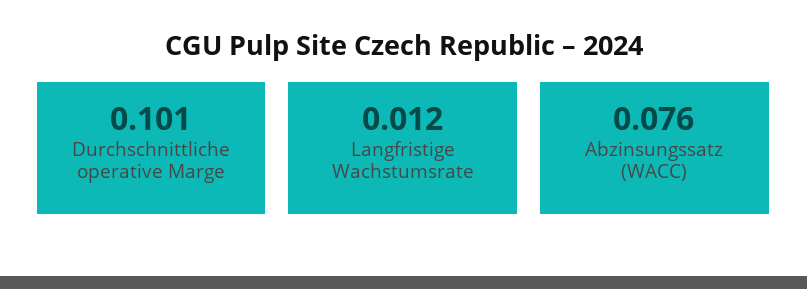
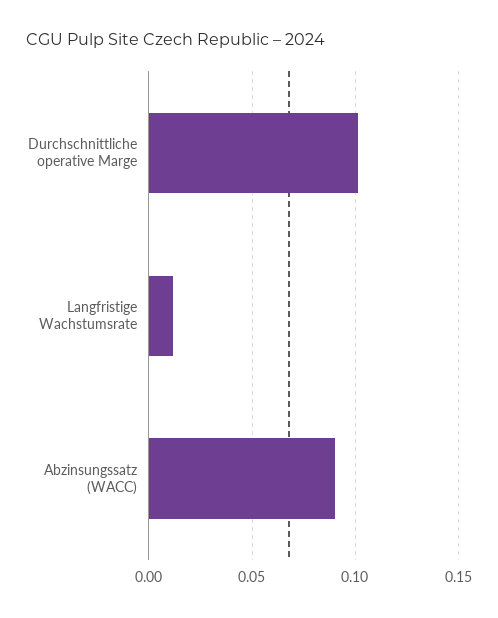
Abzinsungssatz (WACC): 0.076 -> 0.09

